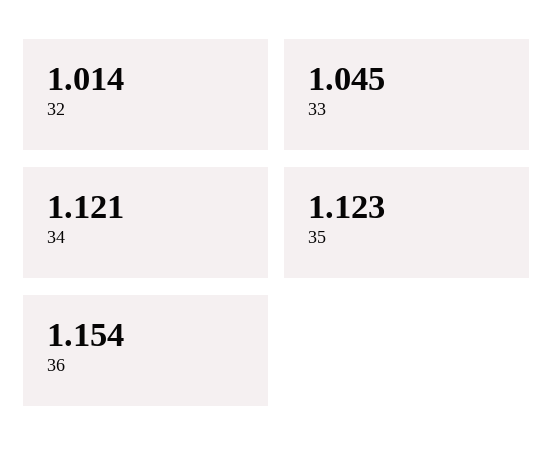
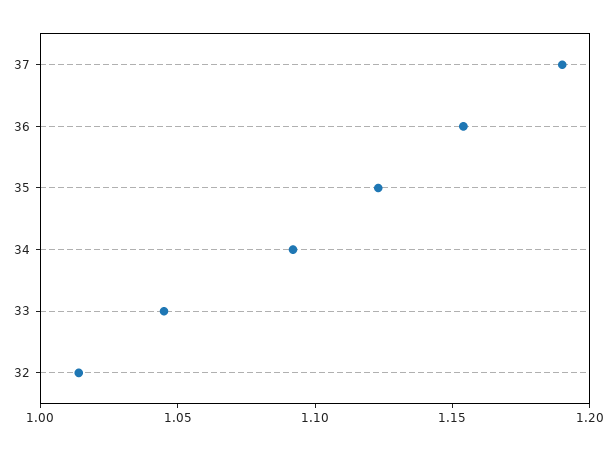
34: 1.121 -> 1.09
37: none -> 1.19

